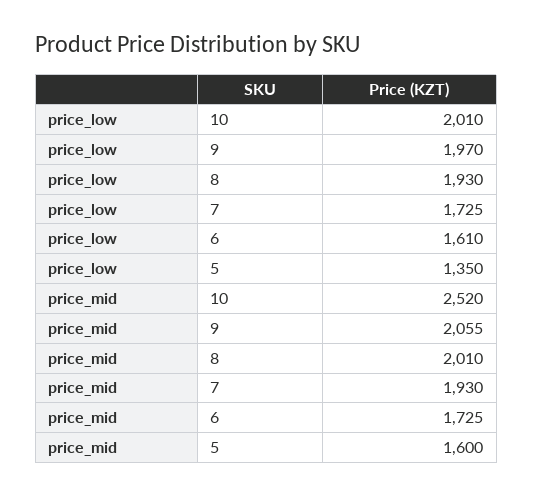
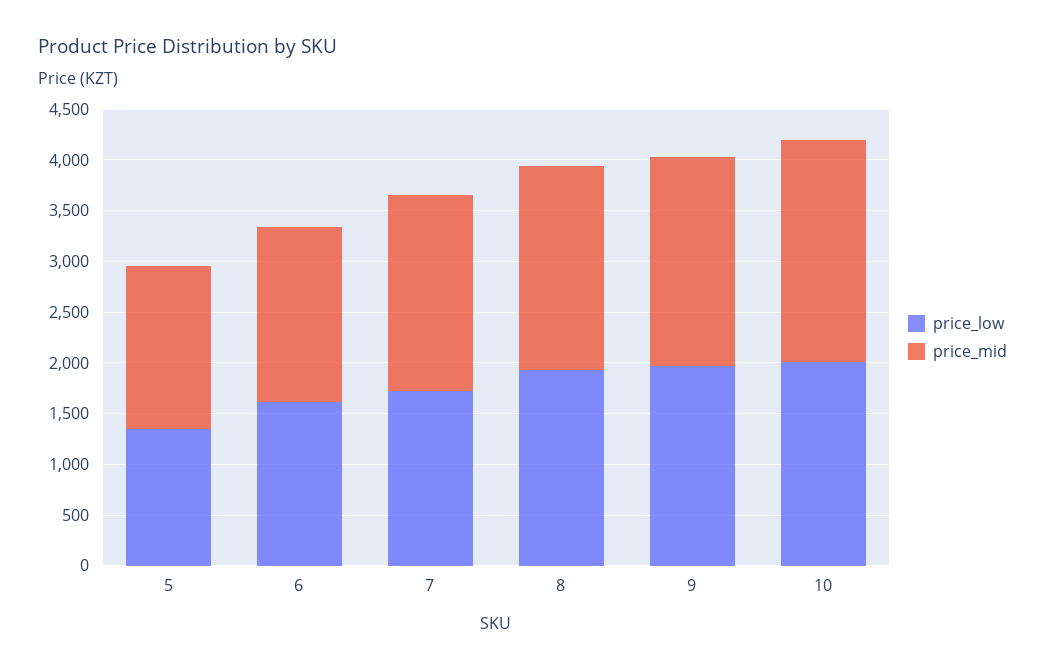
price_mid, 10: 2520 -> 2200

